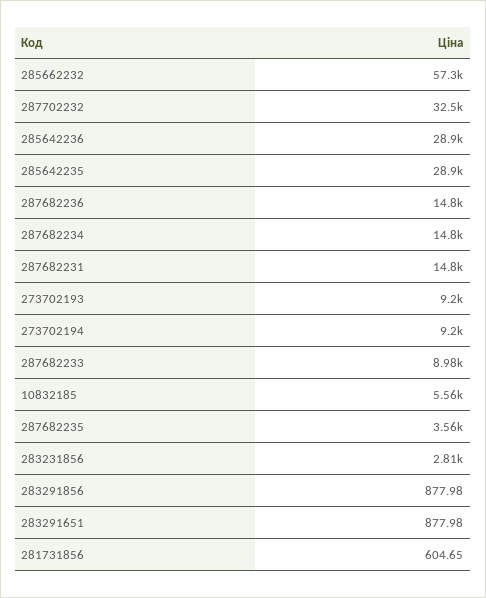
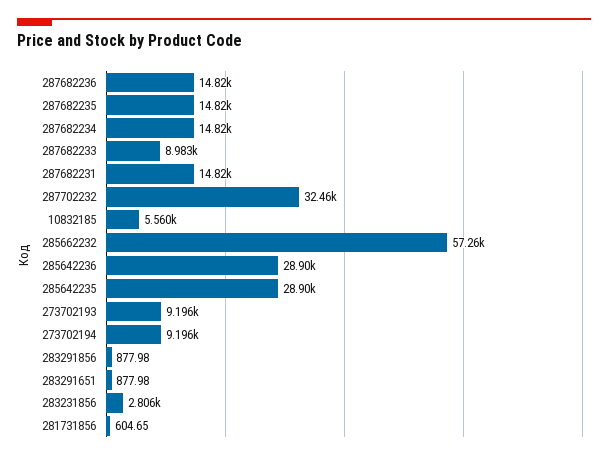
287682235: 3560 -> 14820

